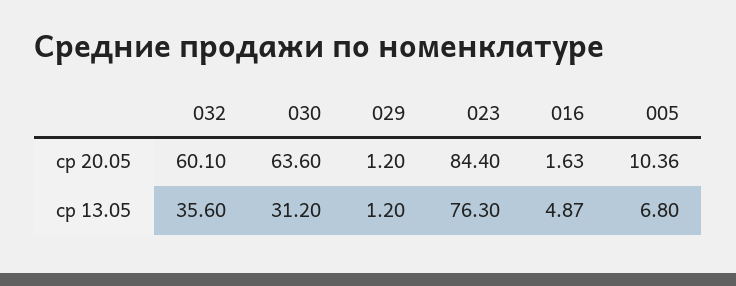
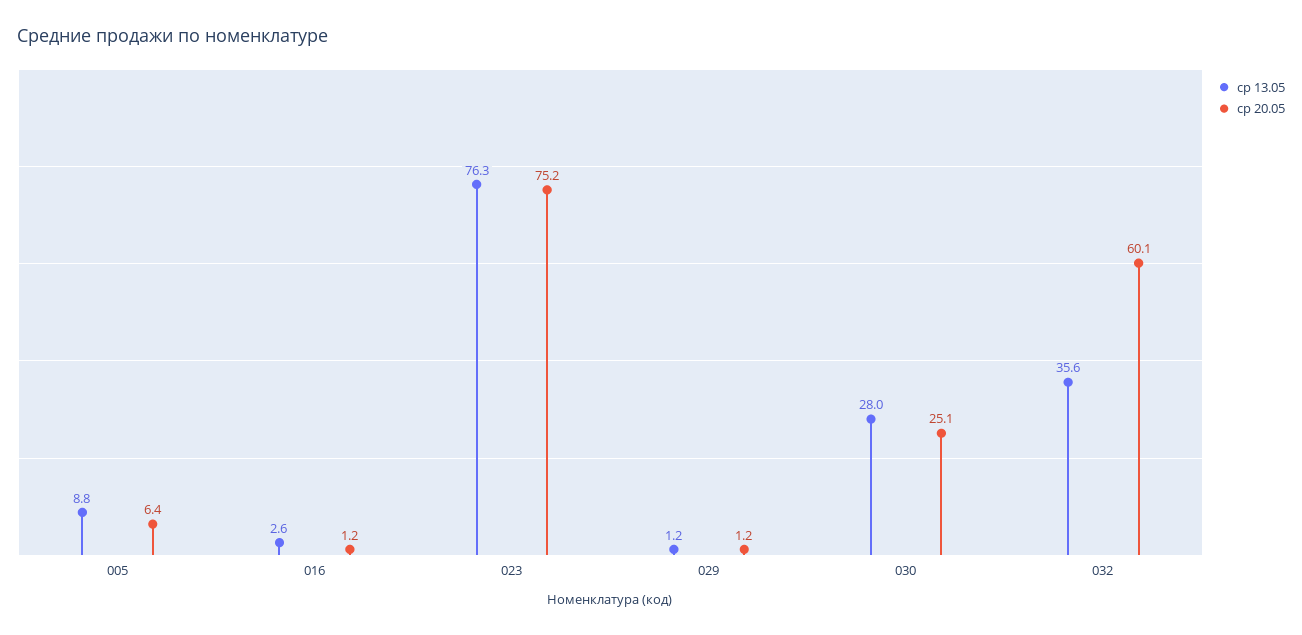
ср 20.05, 030: 63.6 -> 25.1
ср 20.05, 023: 84.4 -> 75.2
ср 20.05, 016: 1.63 -> 1.2
ср 20.05, 005: 10.36 -> 6.4
ср 13.05, 030: 31.2 -> 28
ср 13.05, 016: 4.87 -> 2.6
ср 13.05, 005: 6.8 -> 8.8

